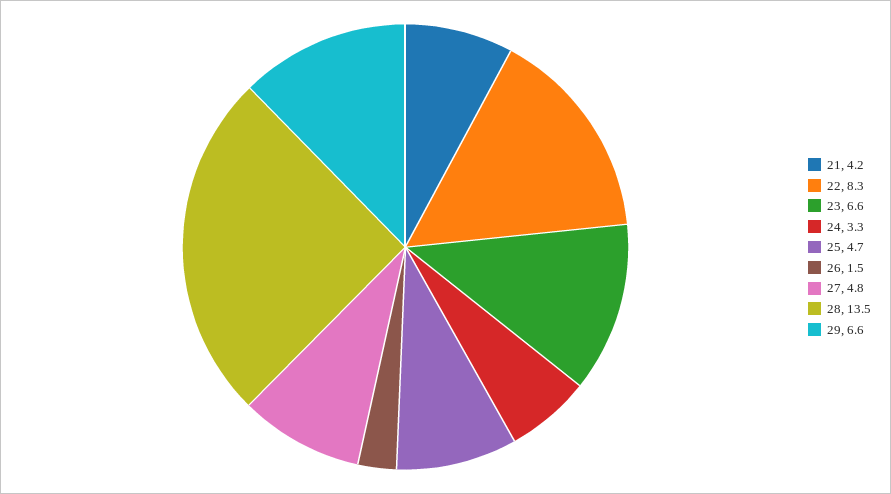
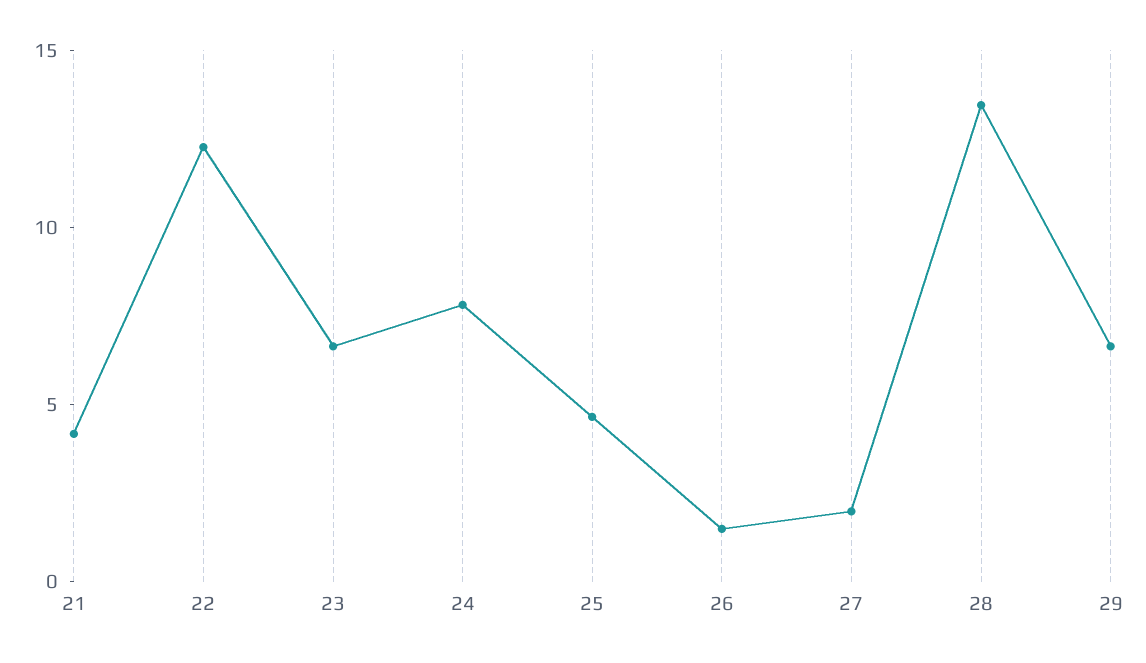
22: 8.3 -> 12
24: 3.3 -> 8
27: 4.8 -> 2

